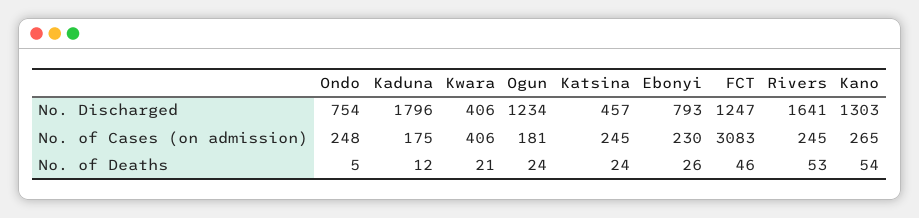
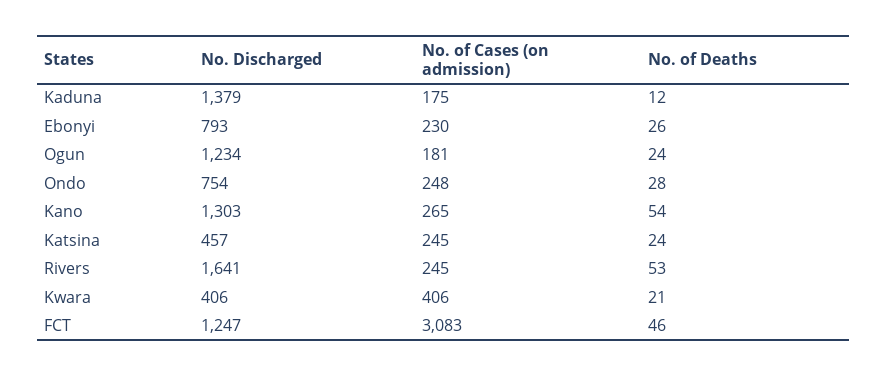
Kaduna, No. Discharged: 1796 -> 1379
Ondo, No. of Deaths: 5 -> 28

